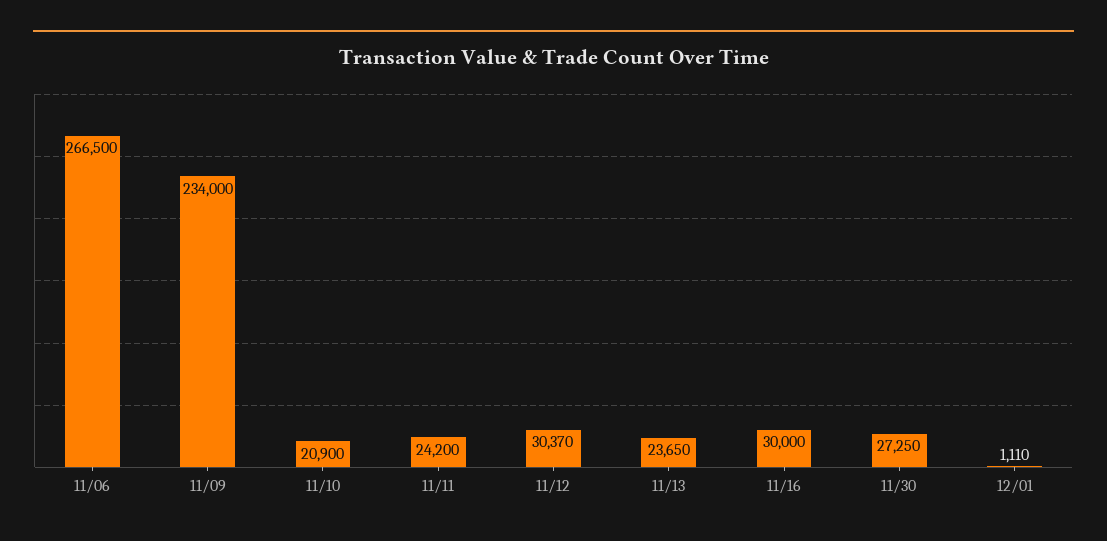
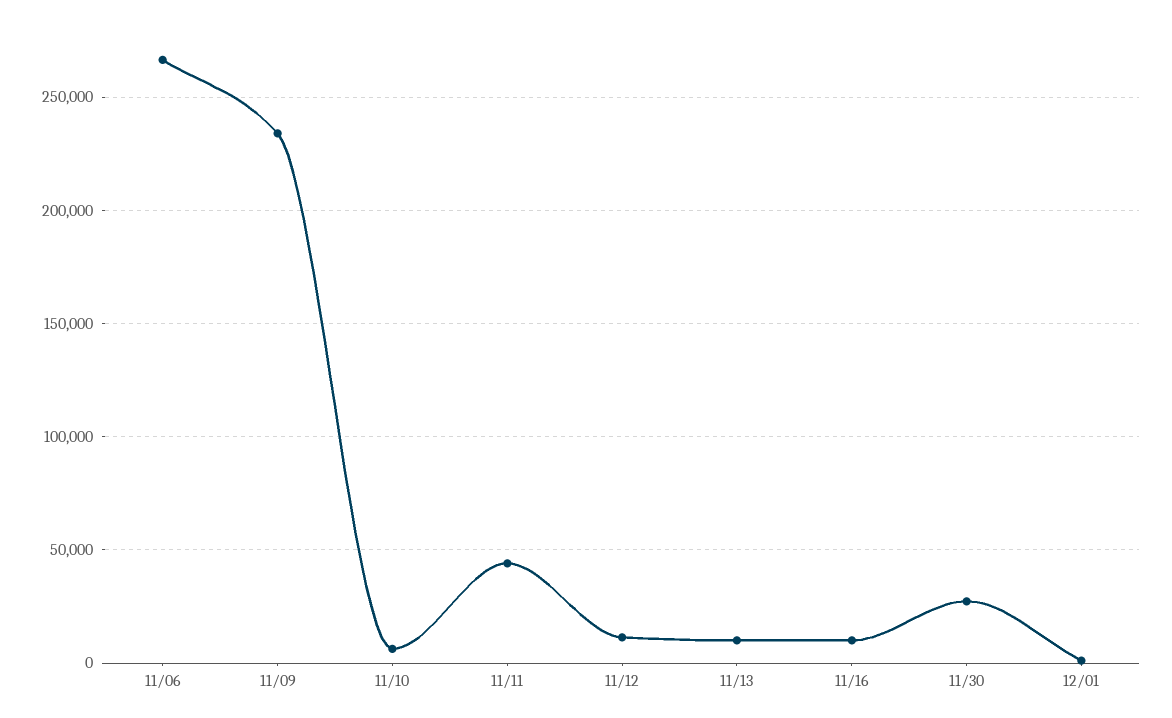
11/10: 20900 -> 5000
11/11: 24200 -> 45000
11/12: 30370 -> 10000
11/13: 23650 -> 10000
11/16: 30000 -> 10000

